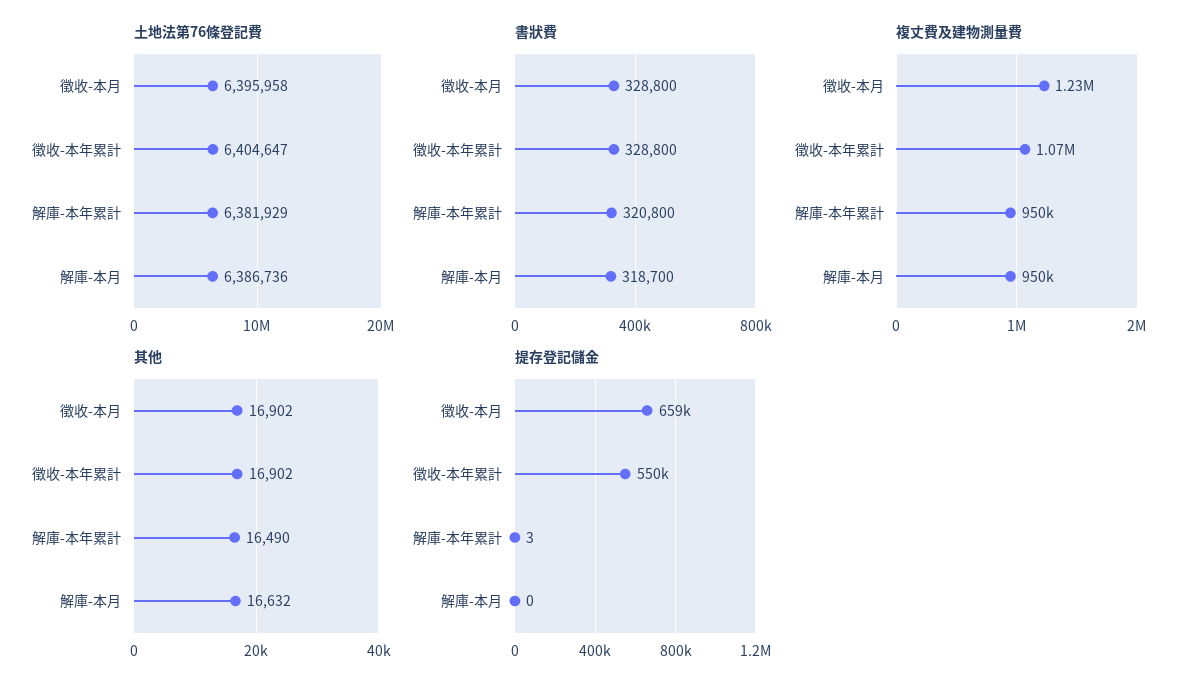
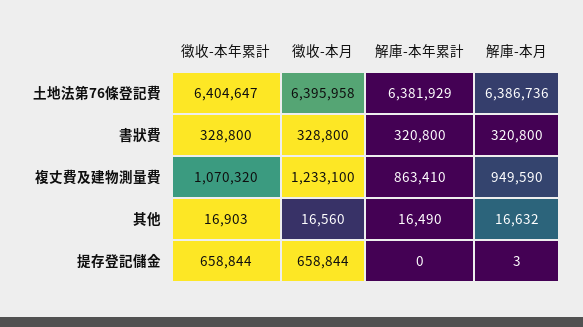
書狀費, 解庫-本月: 318700 -> 320800
複丈費及建物測量費, 解庫-本年累計: 950000 -> 863410
其他, 徵收-本月: 16902 -> 16560
其他, 徵收-本年累計: 16902 -> 16903
提存登記儲金, 徵收-本年累計: 550000 -> 658844
提存登記儲金, 解庫-本年累計: 3 -> 0
提存登記儲金, 解庫-本月: 0 -> 3

